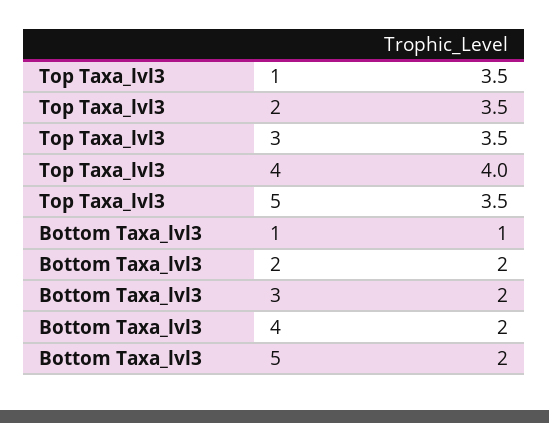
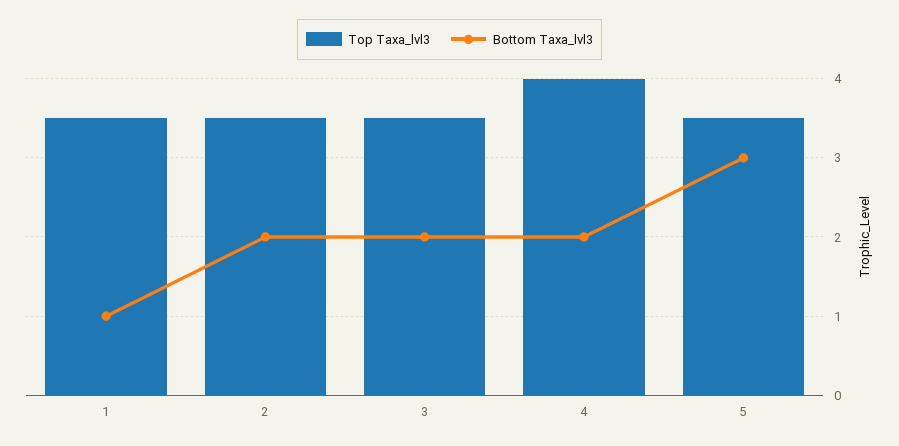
Bottom Taxa_lvl3, 5: 2 -> 3

